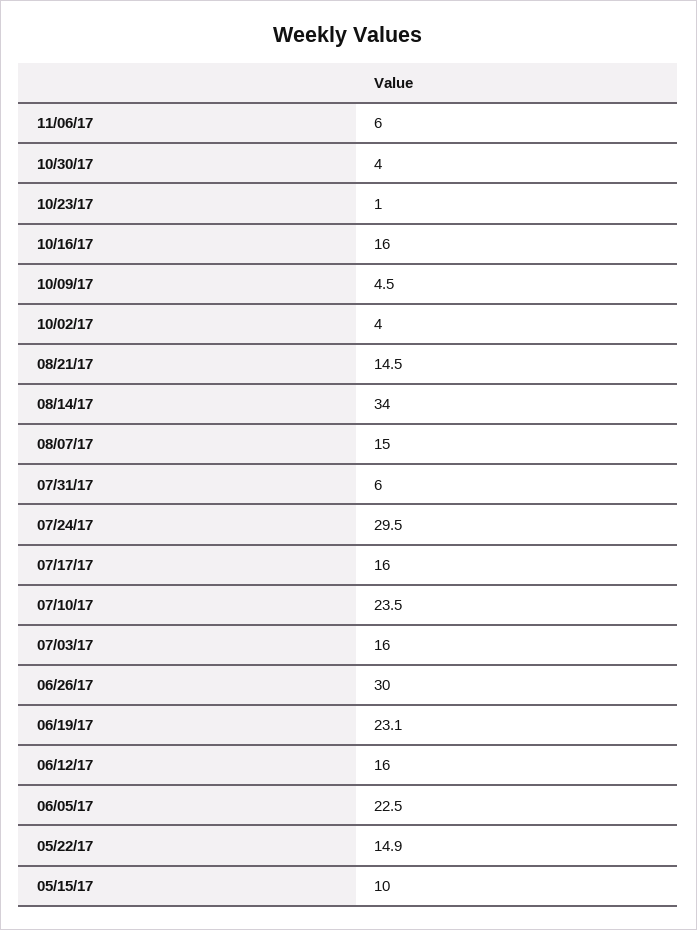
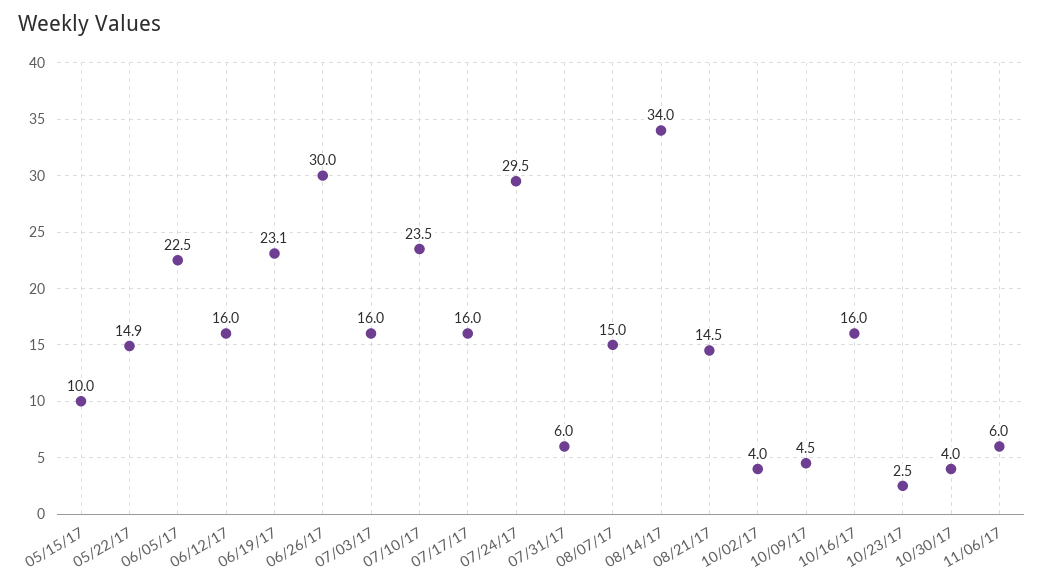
10/23/17: 1 -> 2.5

